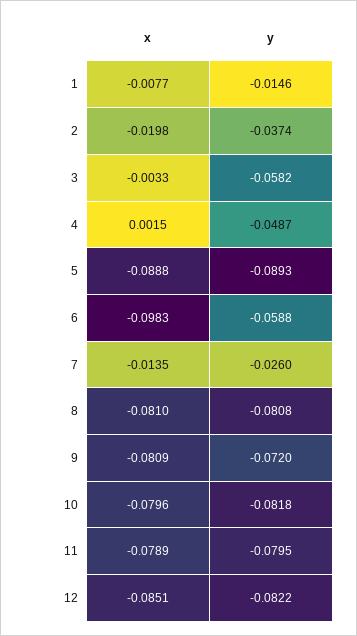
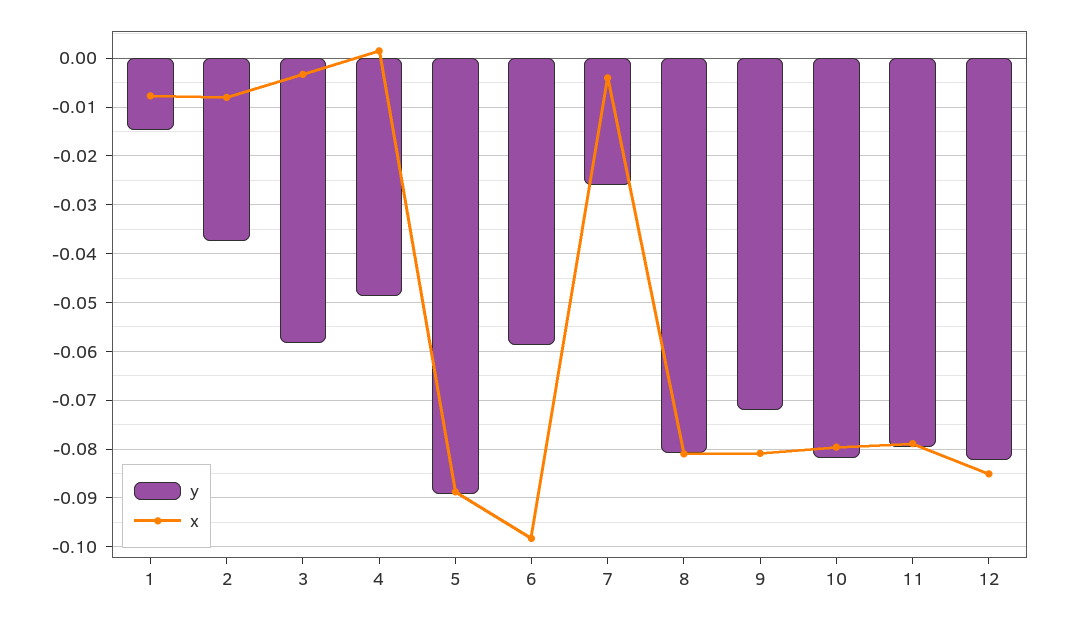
x, 2: -0.0198 -> -0.008
x, 7: -0.0135 -> -0.004

